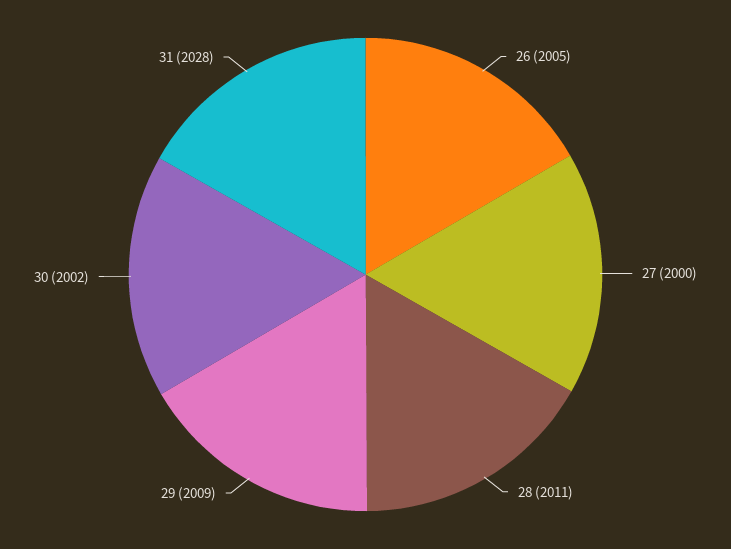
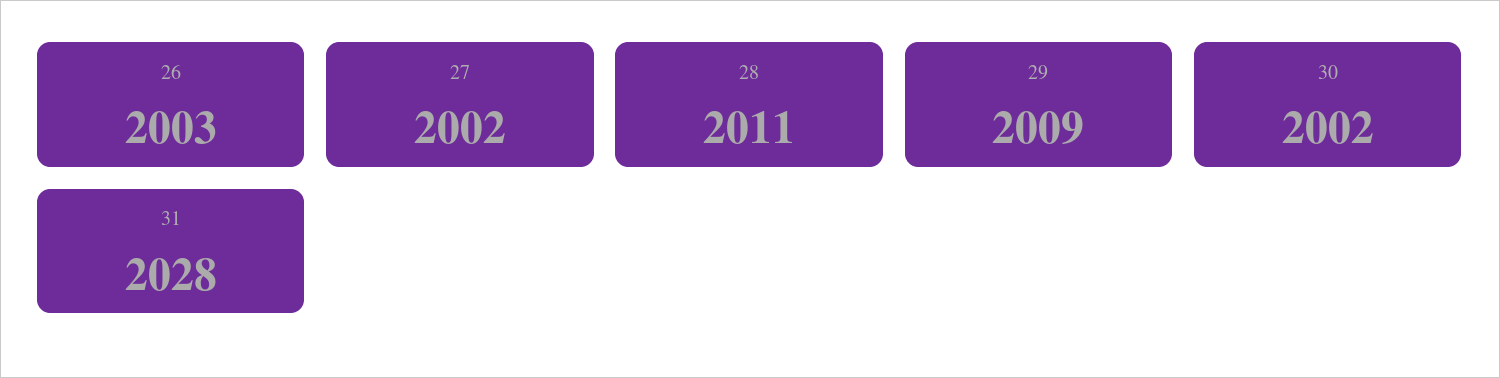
26: 2005 -> 2003
27: 2000 -> 2002

